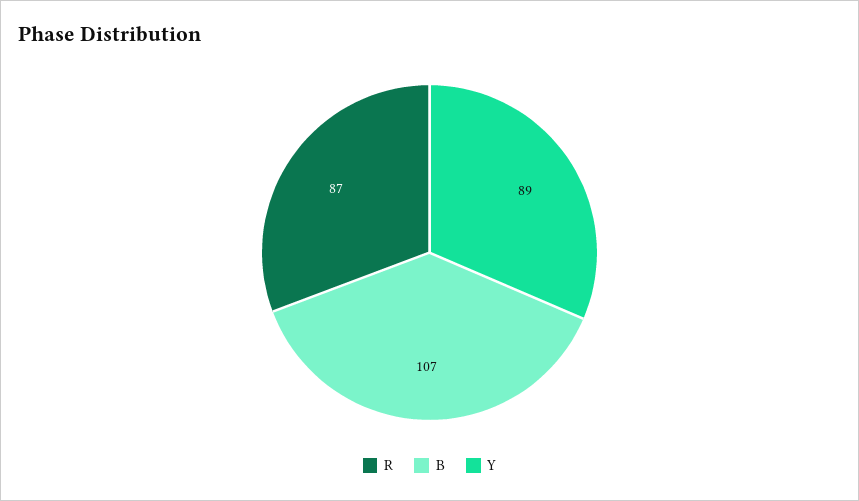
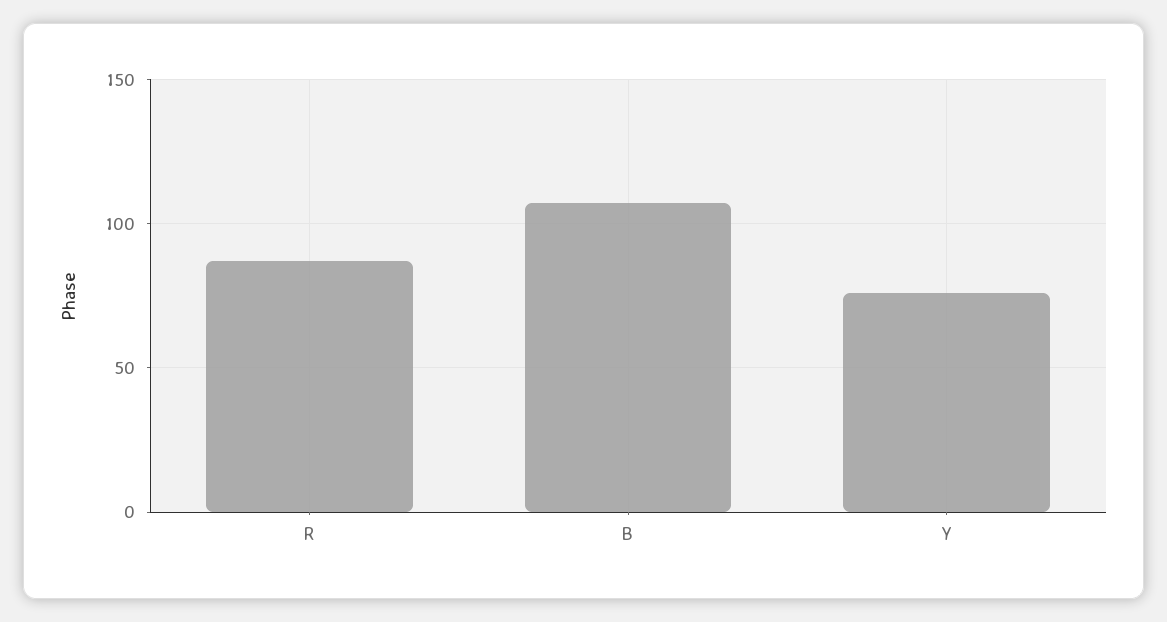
Y: 89 -> 75

